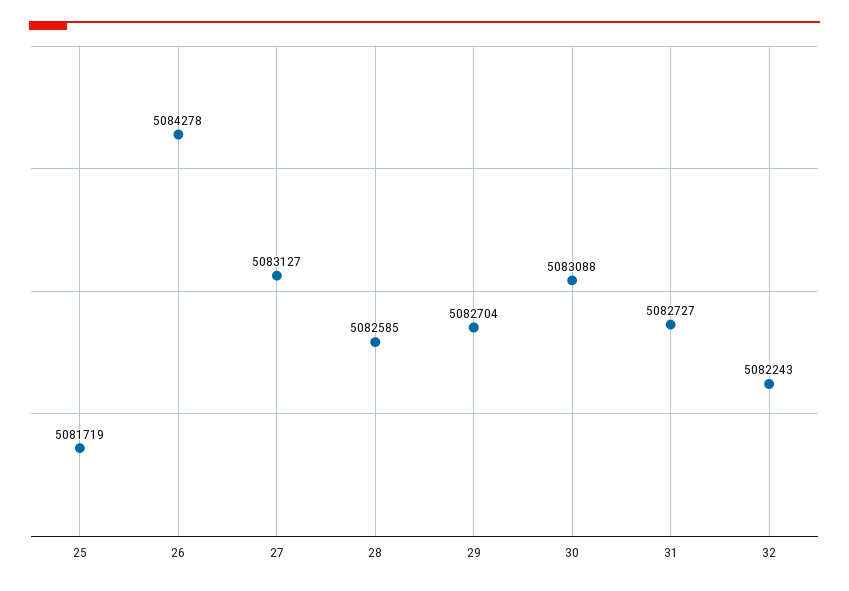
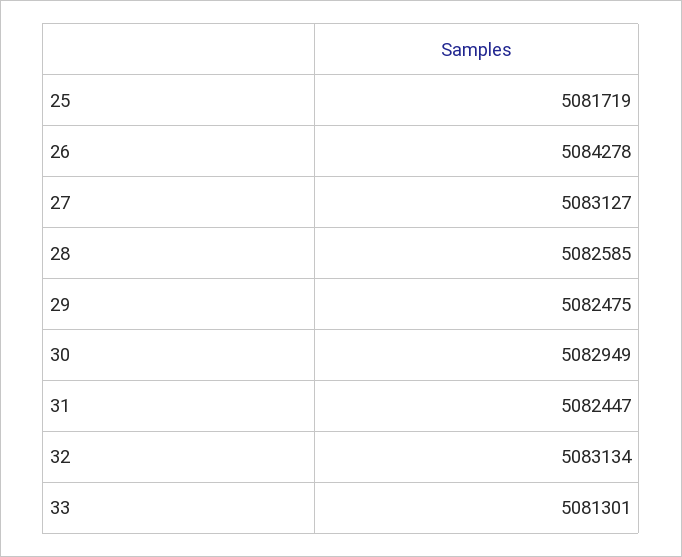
29: 5082704 -> 5082475
30: 5083088 -> 5082949
31: 5082727 -> 5082447
32: 5082243 -> 5083134
33: none -> 5081301

